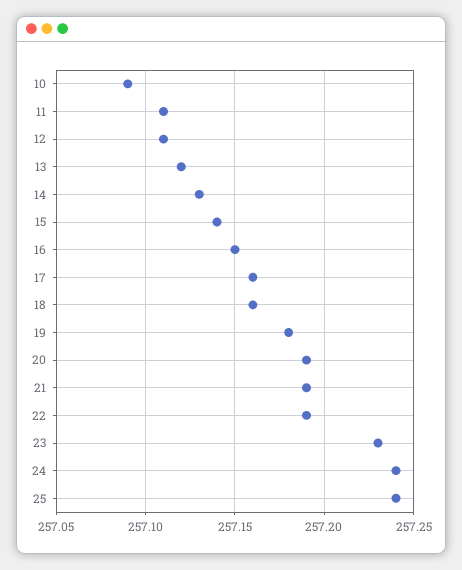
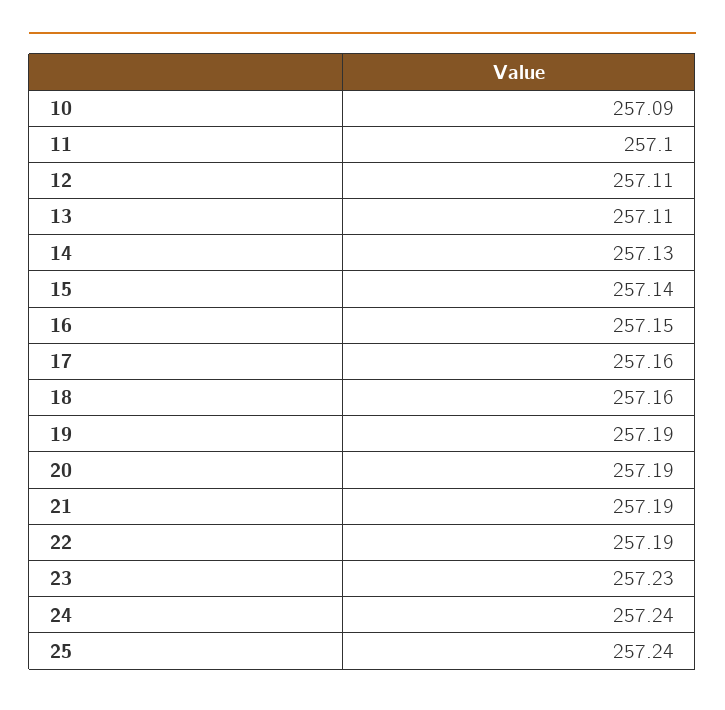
11: 257.11 -> 257.1
13: 257.12 -> 257.11
19: 257.18 -> 257.19

